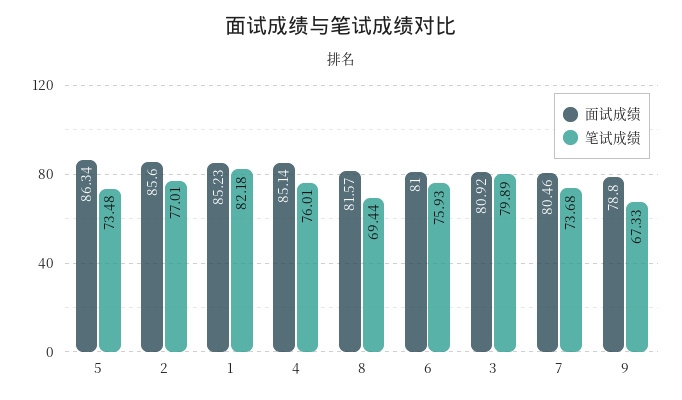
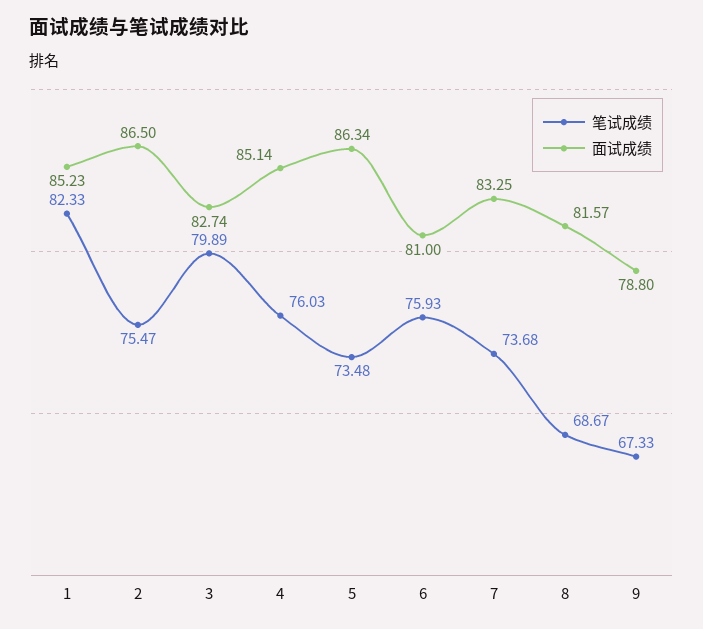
面试成绩, 2: 85.6 -> 86.5
笔试成绩, 2: 77.01 -> 75.47
笔试成绩, 1: 82.18 -> 82.33
笔试成绩, 4: 76.01 -> 76.03
笔试成绩, 8: 69.44 -> 68.67
面试成绩, 3: 80.92 -> 82.74
面试成绩, 7: 80.46 -> 83.25

